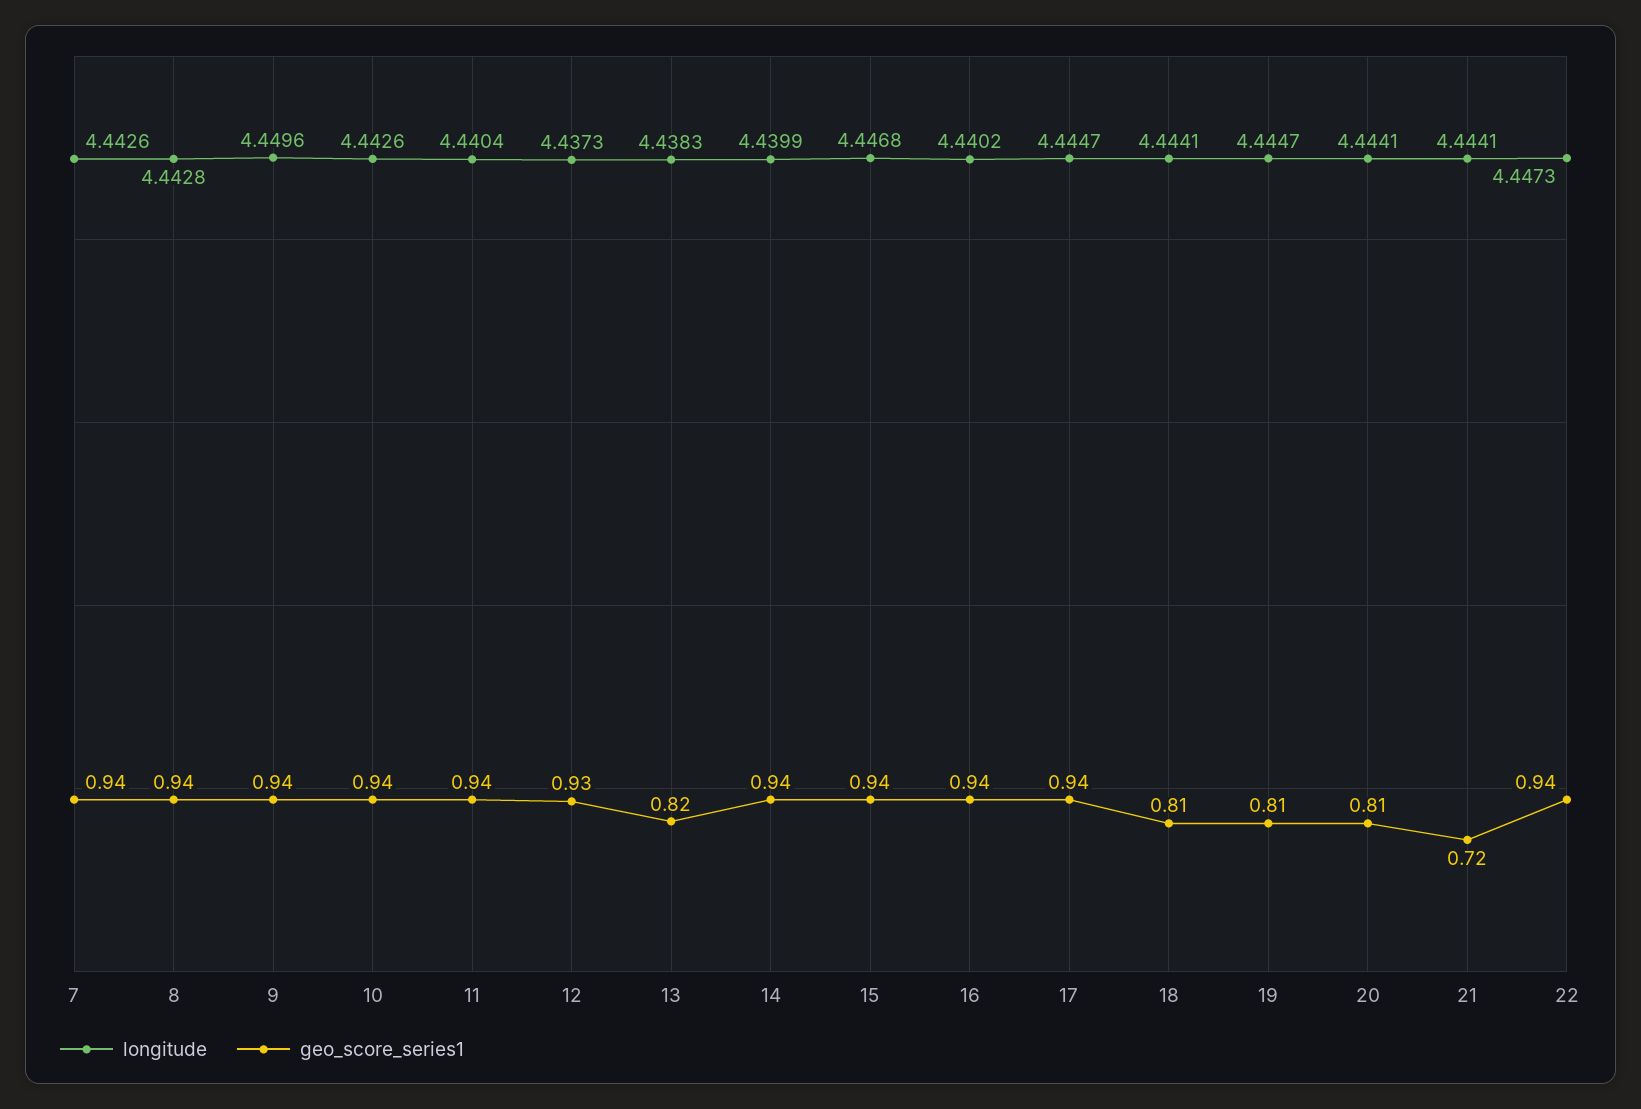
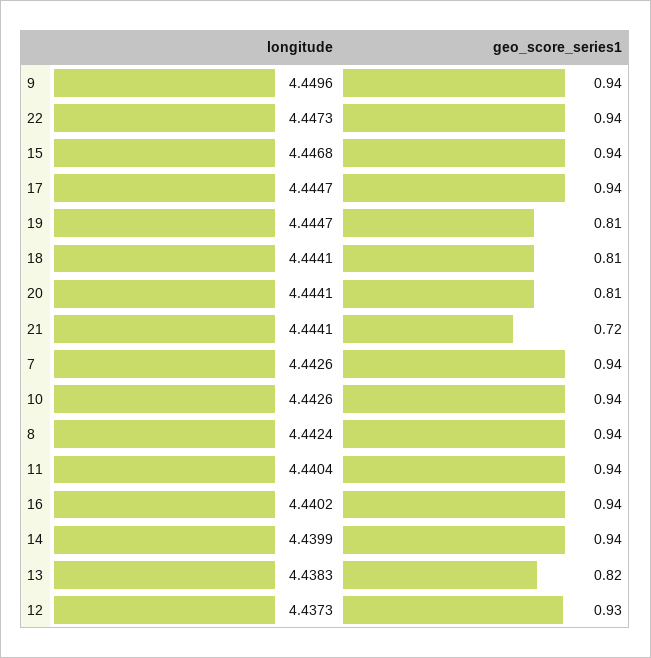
longitude, 8: 4.4428 -> 4.4424

